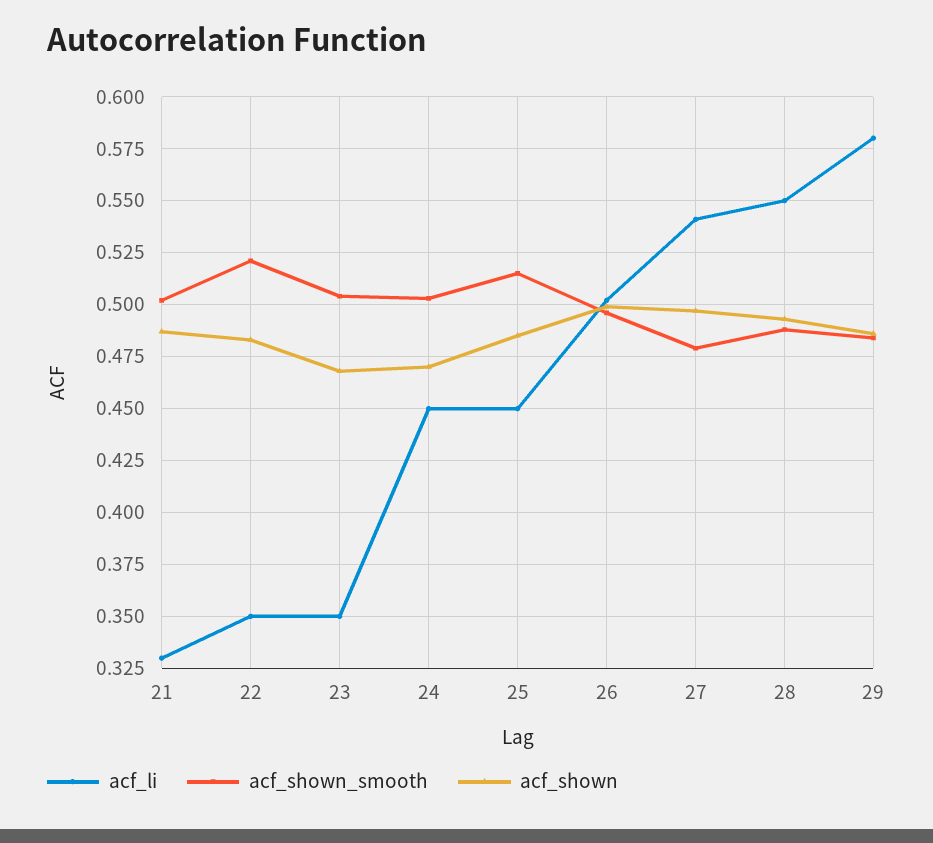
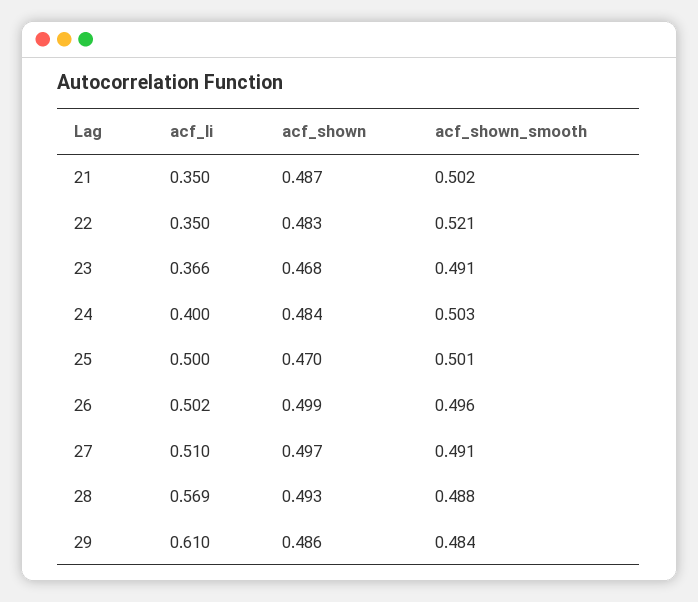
acf_li, 21: 0.33 -> 0.35
acf_li, 23: 0.35 -> 0.366
acf_shown_smooth, 23: 0.505 -> 0.491
acf_li, 24: 0.45 -> 0.4
acf_shown, 24: 0.47 -> 0.484
acf_li, 25: 0.45 -> 0.5
acf_shown_smooth, 25: 0.515 -> 0.501
acf_shown, 25: 0.485 -> 0.47
acf_li, 27: 0.54 -> 0.51
acf_shown_smooth, 27: 0.48 -> 0.491
acf_li, 28: 0.55 -> 0.569
acf_li, 29: 0.58 -> 0.61

